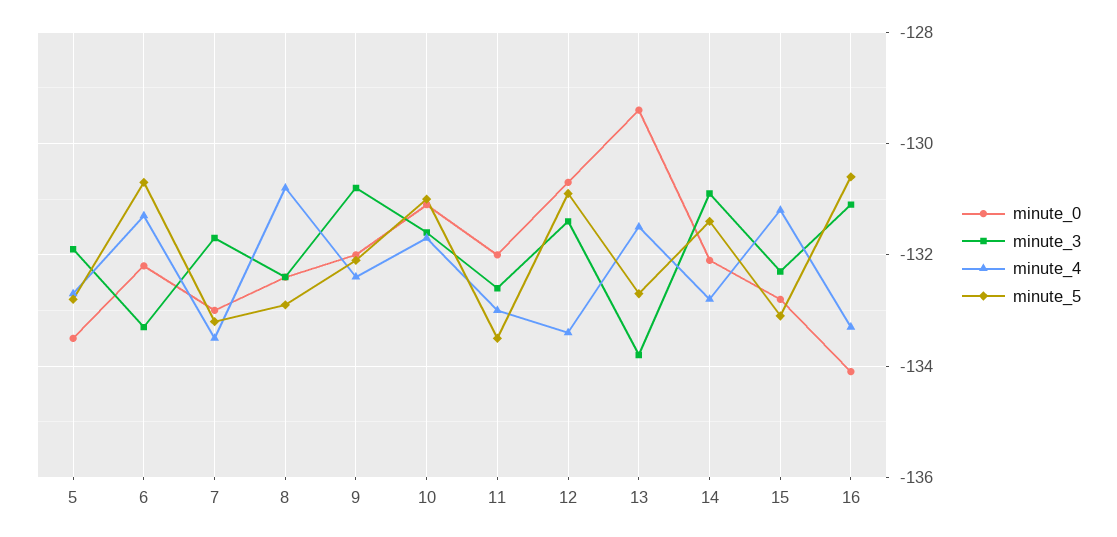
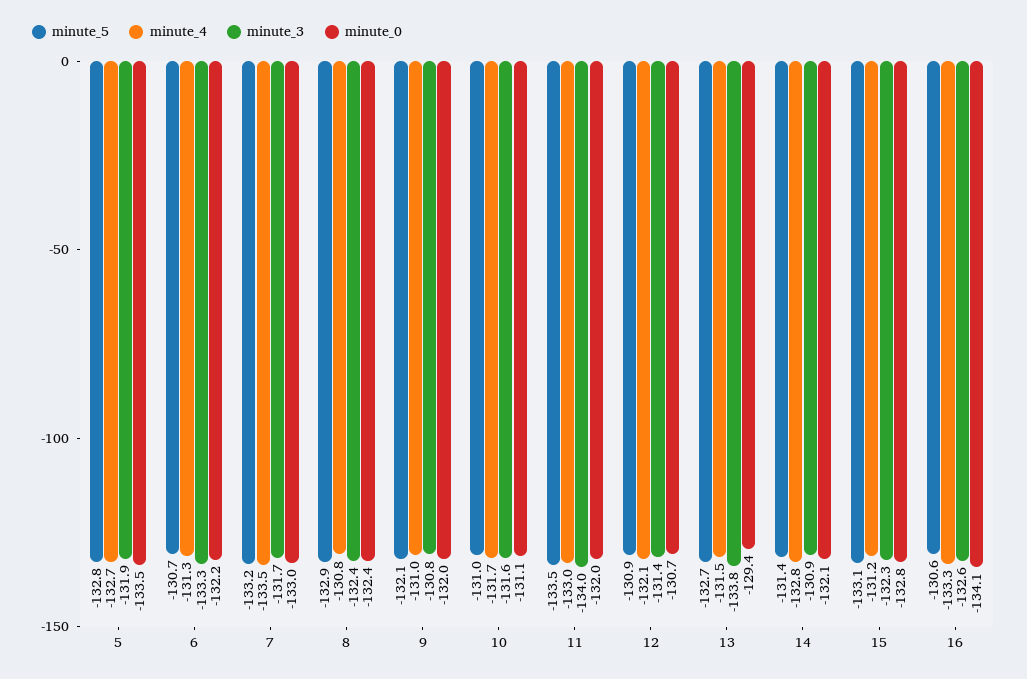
minute_4, 9: -132.5 -> -131
minute_3, 11: -132.5 -> -134
minute_4, 12: -133.5 -> -132.1
minute_3, 16: -131 -> -132.6

